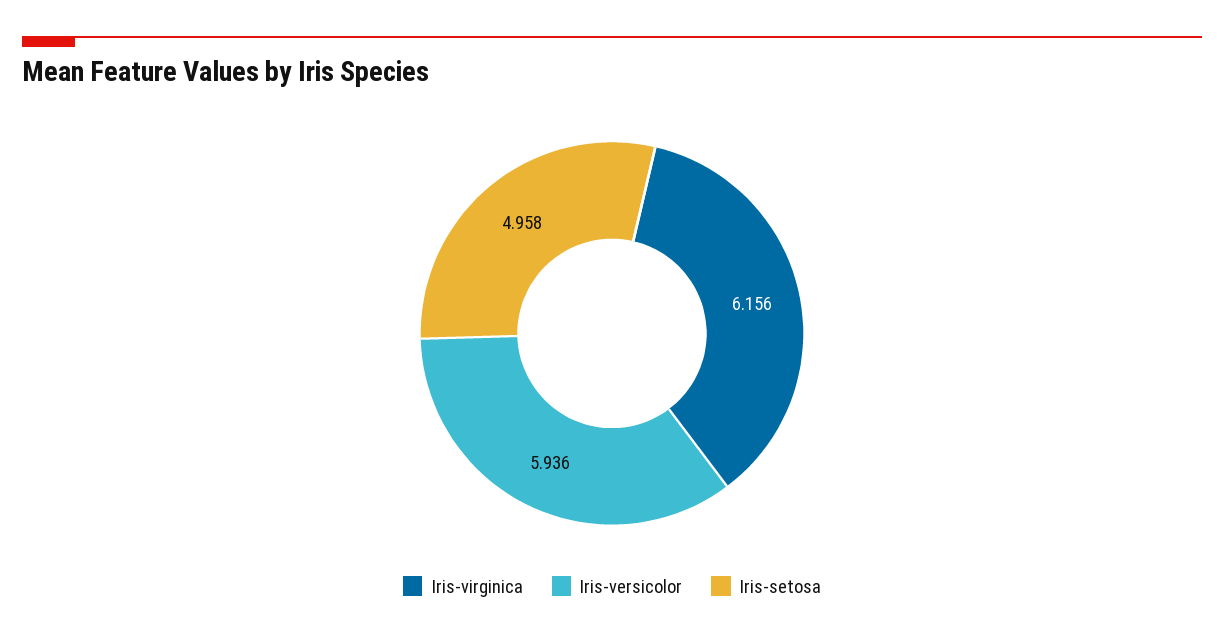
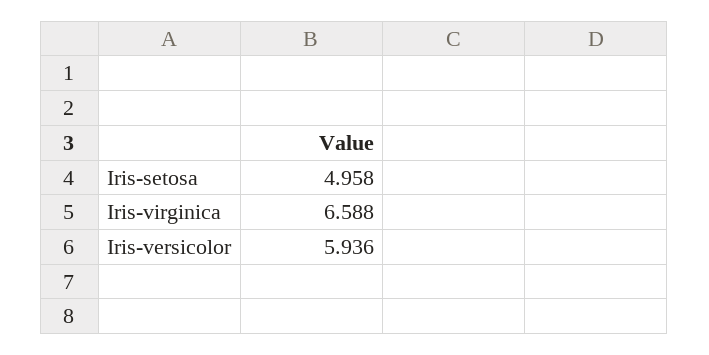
Iris-virginica: 6.156 -> 6.588

